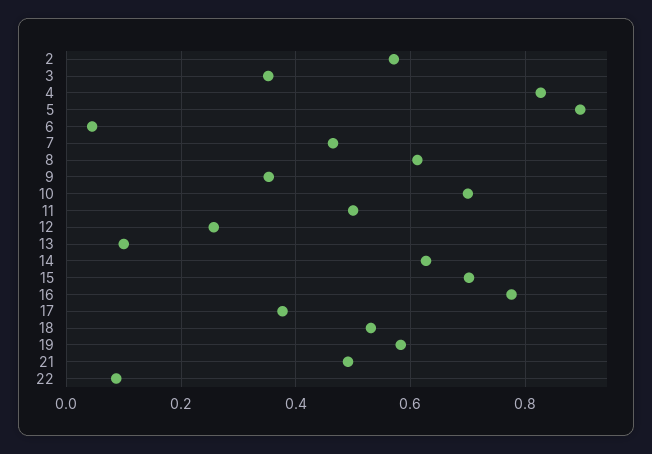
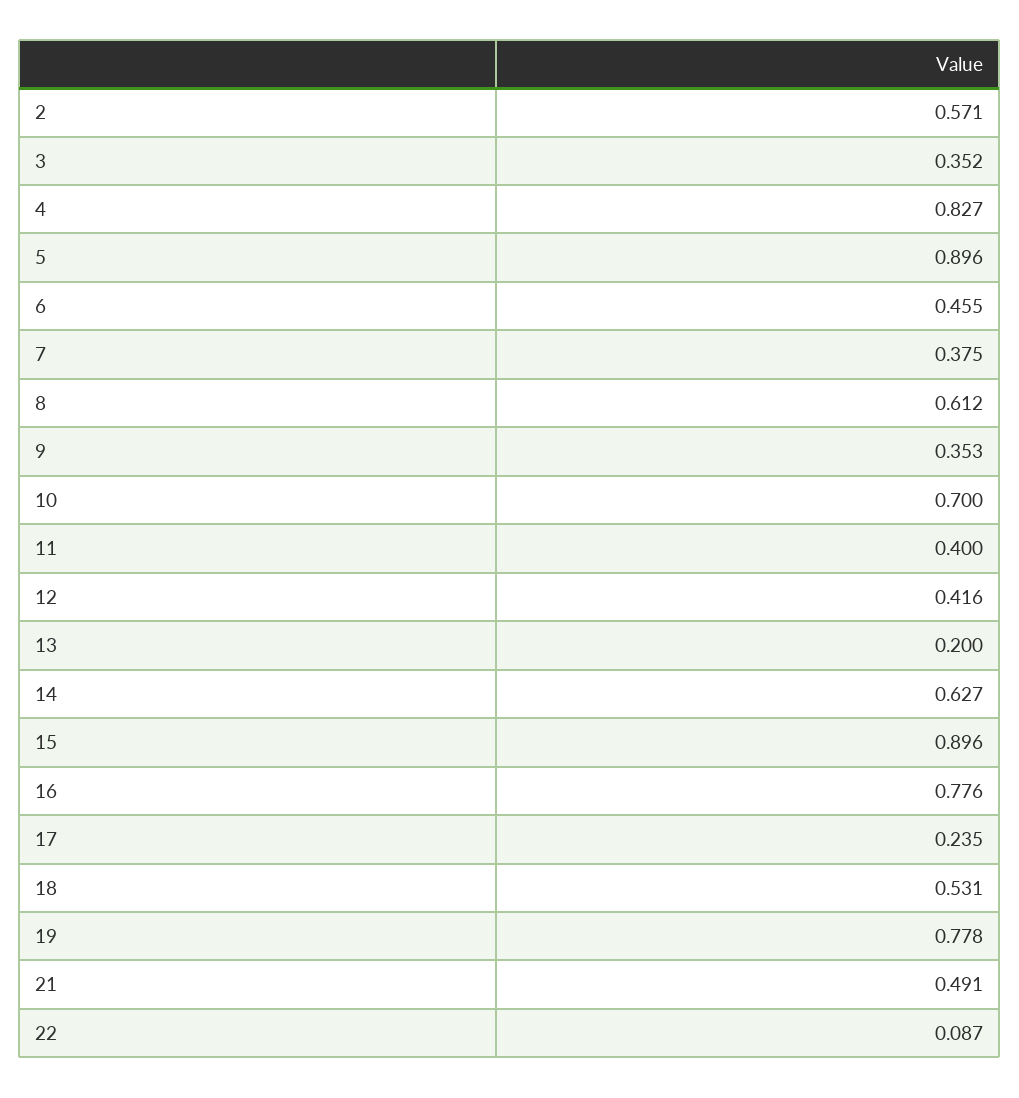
6: 0.04 -> 0.455
7: 0.46 -> 0.375
11: 0.5 -> 0.4
12: 0.26 -> 0.416
13: 0.1 -> 0.2
15: 0.7 -> 0.896
17: 0.38 -> 0.235
19: 0.58 -> 0.778

